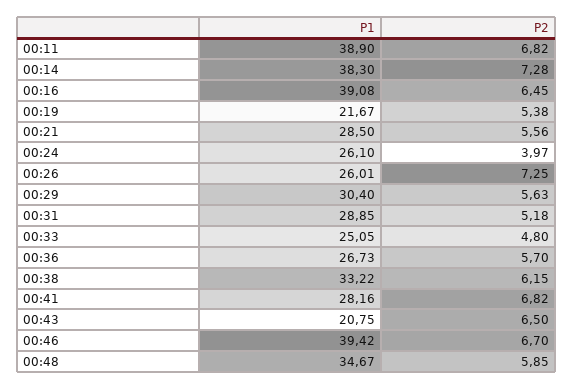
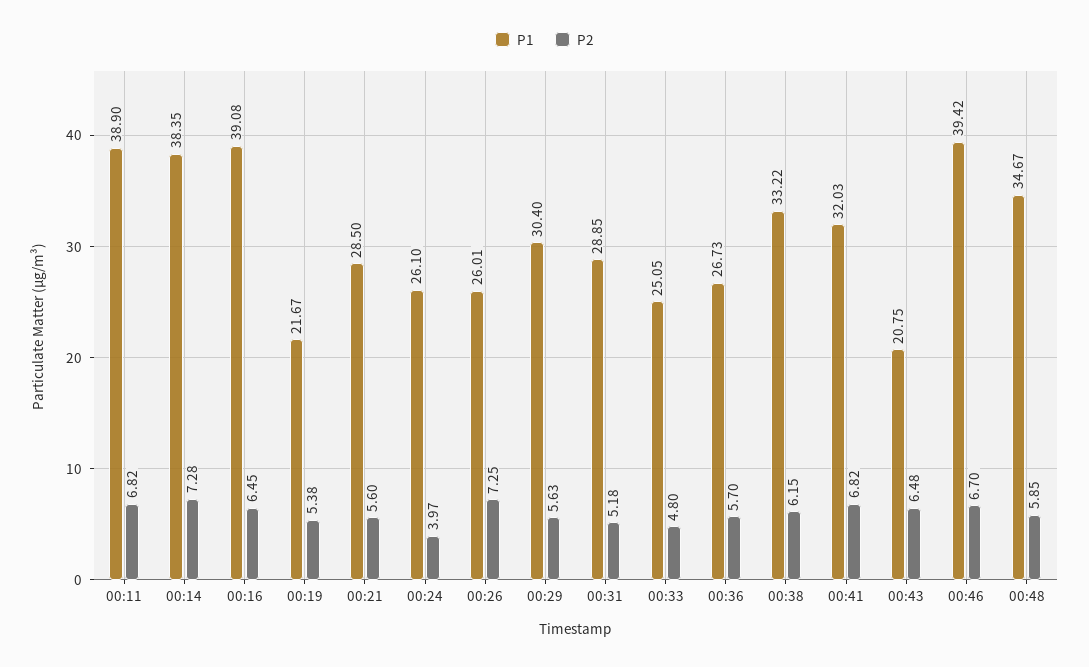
P1, 00:14: 38.3 -> 38.35
P2, 00:21: 5.56 -> 5.6
P1, 00:41: 28.16 -> 32.03
P2, 00:43: 6.5 -> 6.48

